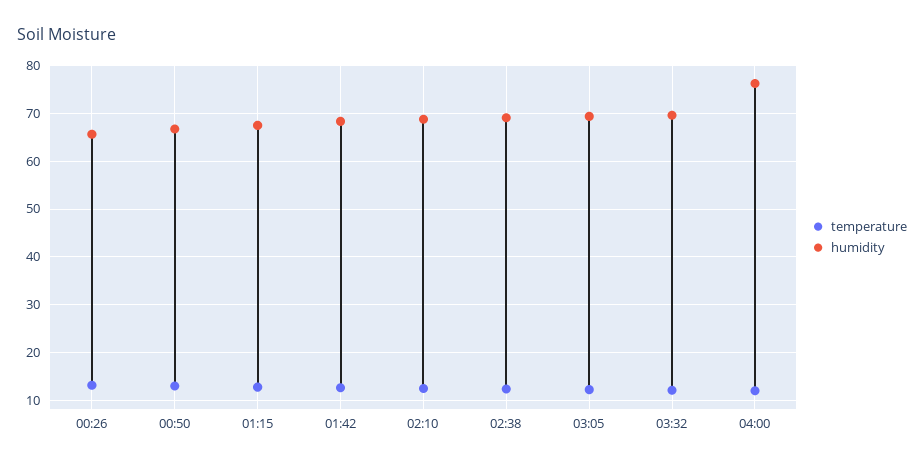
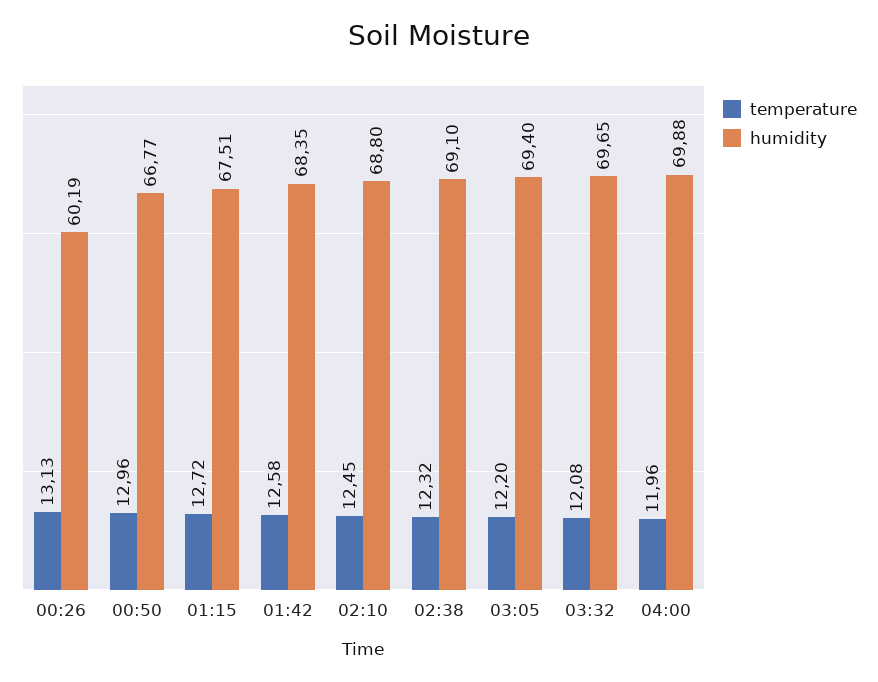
humidity, 00:26: 66 -> 60.19
humidity, 04:00: 76 -> 69.88

